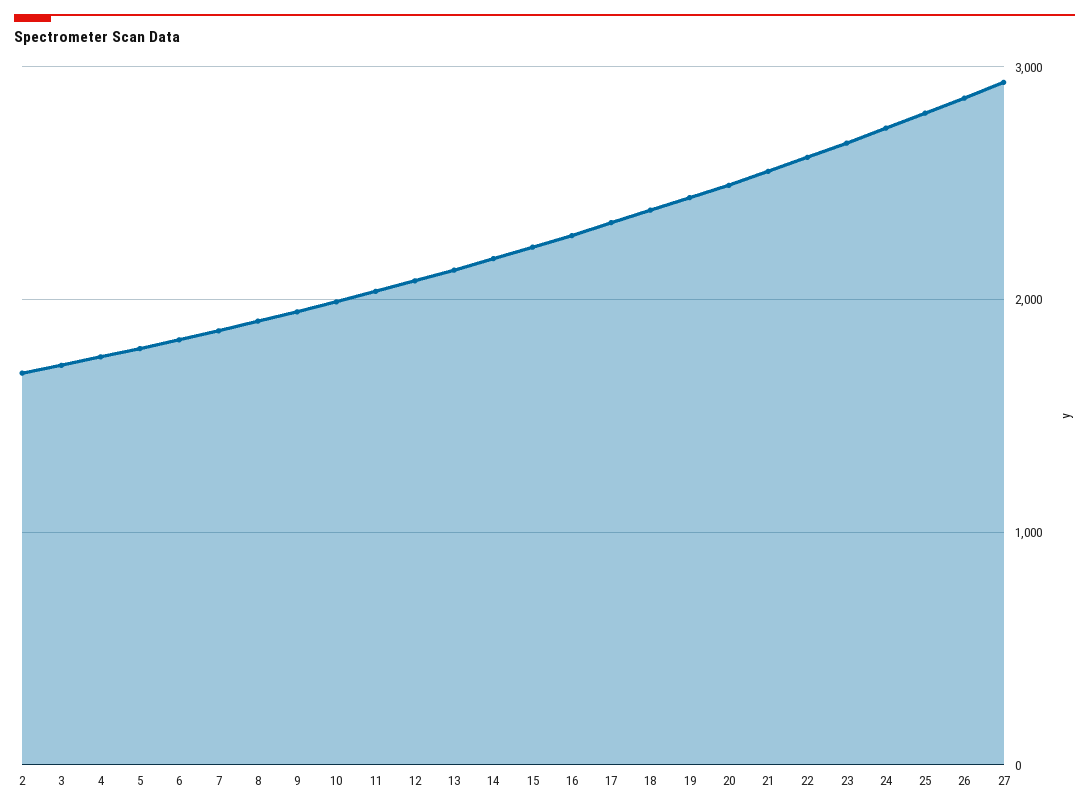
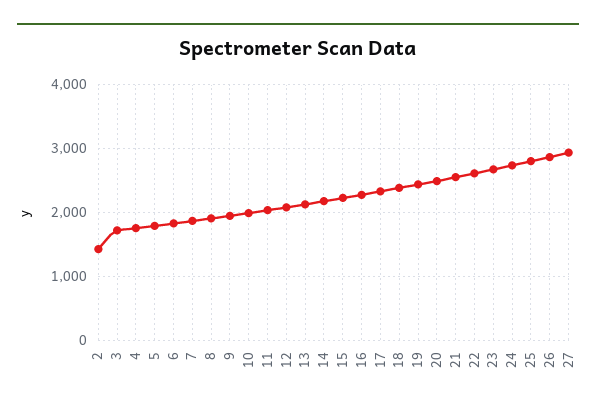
2: 1700 -> 1400

